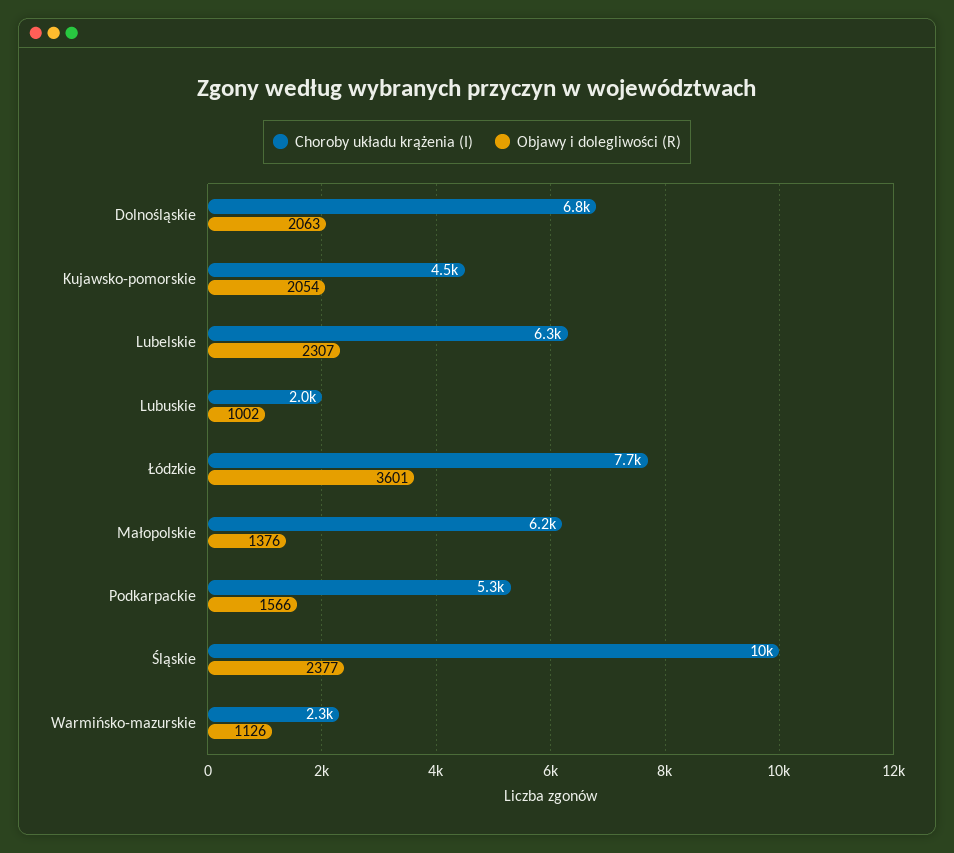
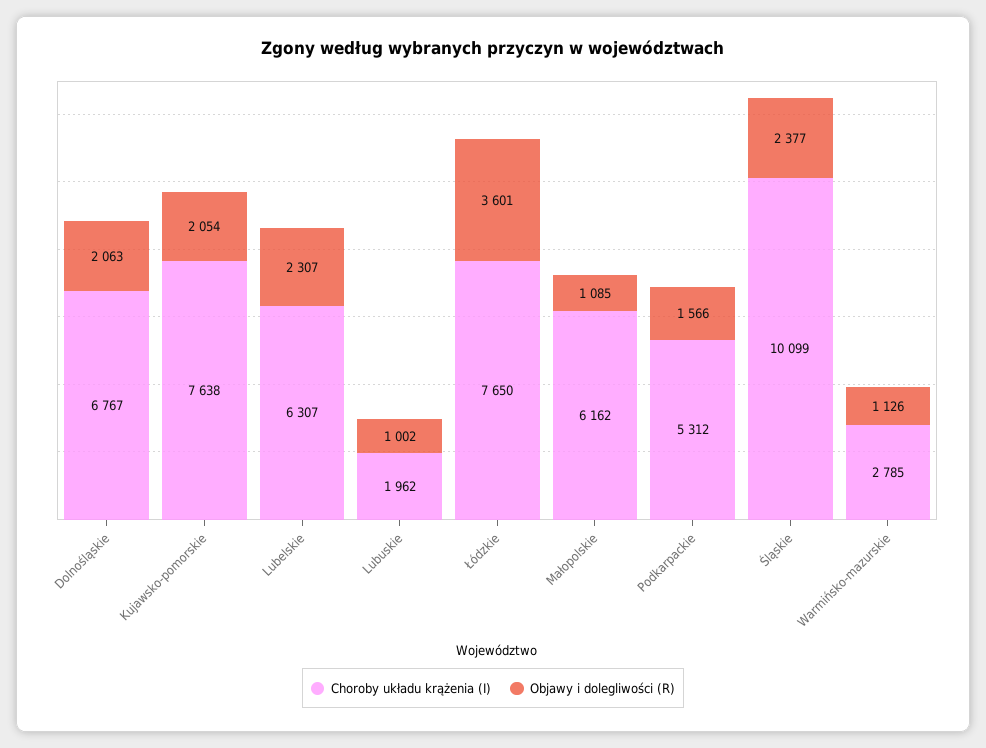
Choroby układu krążenia (I), Kujawsko-pomorskie: 4500 -> 7638
Objawy i dolegliwości (R), Małopolskie: 1376 -> 1085
Choroby układu krążenia (I), Warmińsko-mazurskie: 2300 -> 2785

